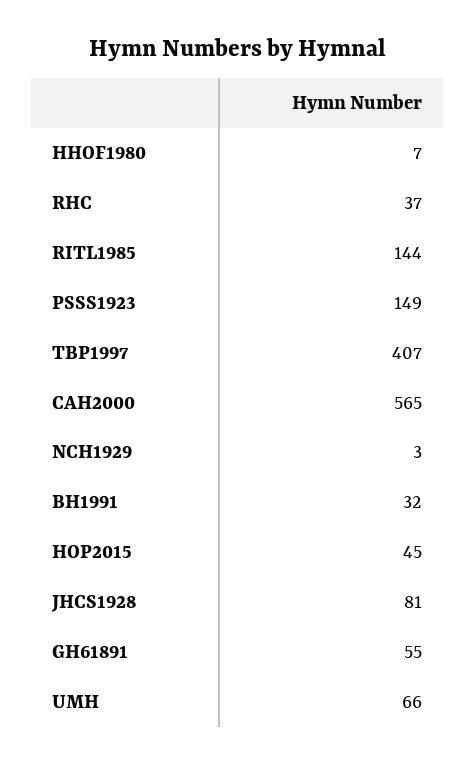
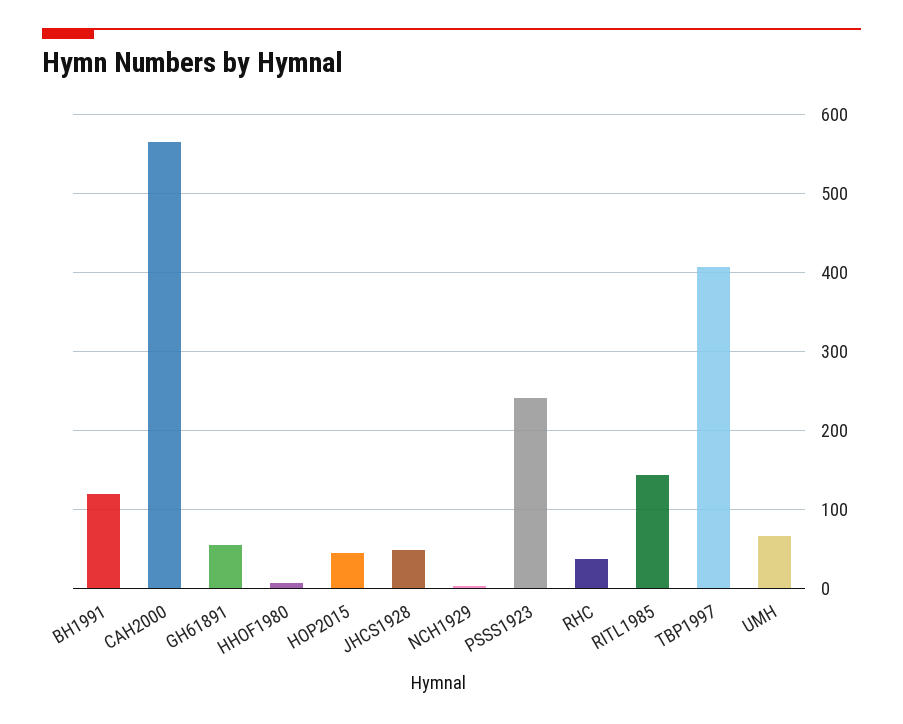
PSSS1923: 149 -> 240
BH1991: 32 -> 120
JHCS1928: 81 -> 50

